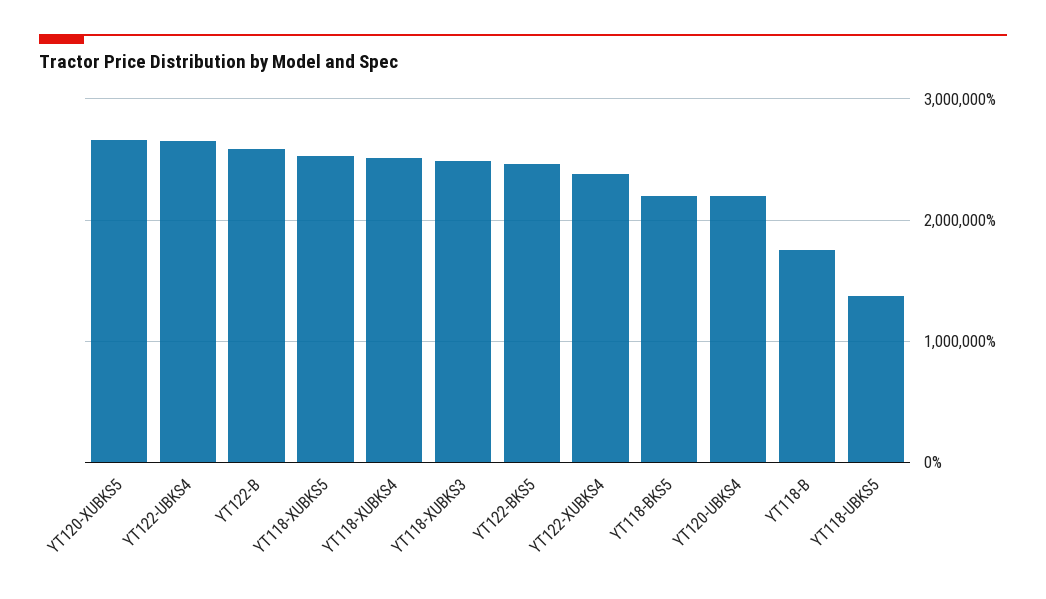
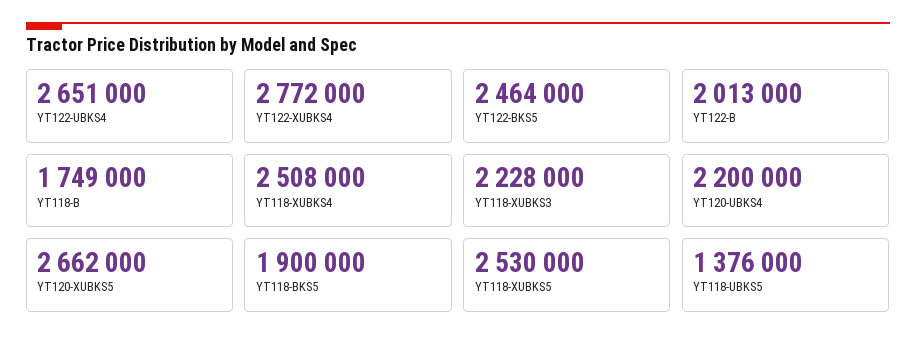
YT122-B: 2600000 -> 2013000
YT118-XUBKS3: 2500000 -> 2228000
YT122-XUBKS4: 2400000 -> 2772000
YT118-BKS5: 2200000 -> 1900000

